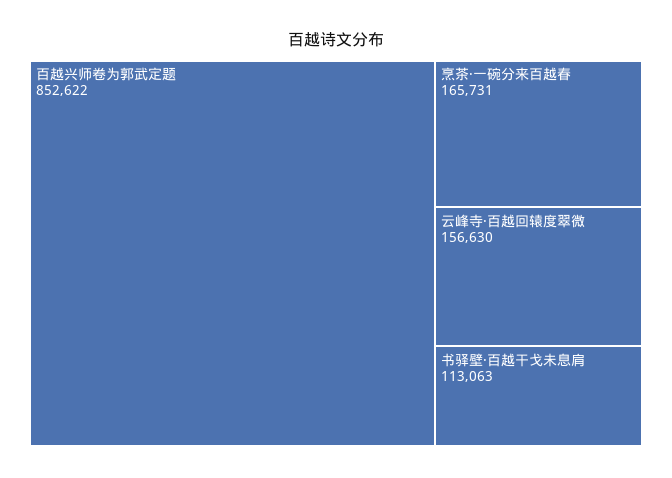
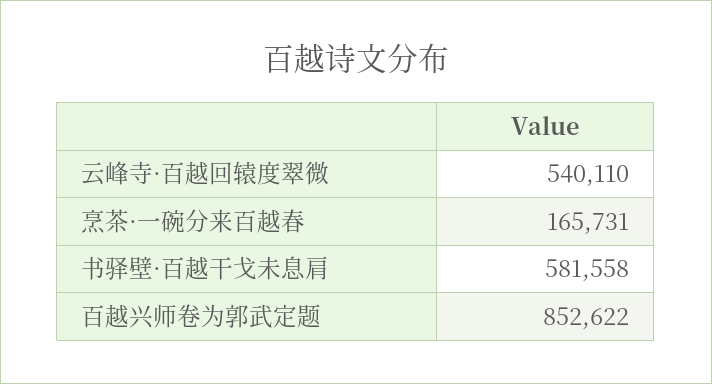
云峰寺·百越回辕度翠微: 156630 -> 540110
书驿壁·百越干戈未息肩: 113063 -> 581558

